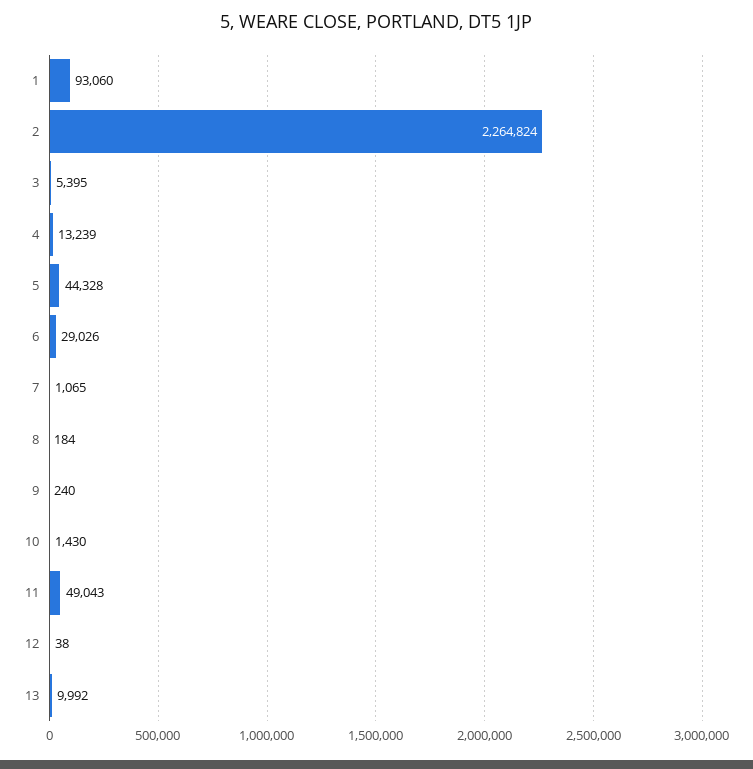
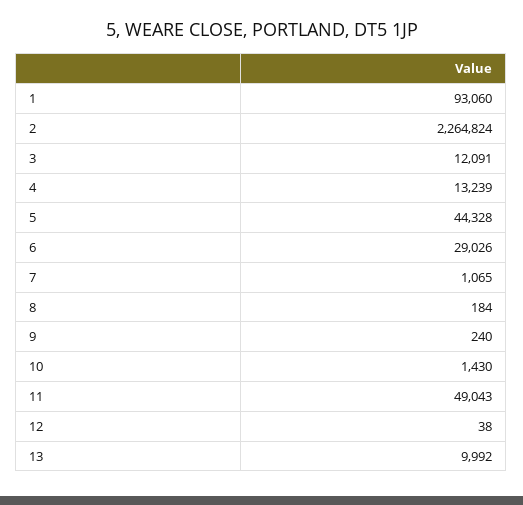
3: 5395 -> 12091

